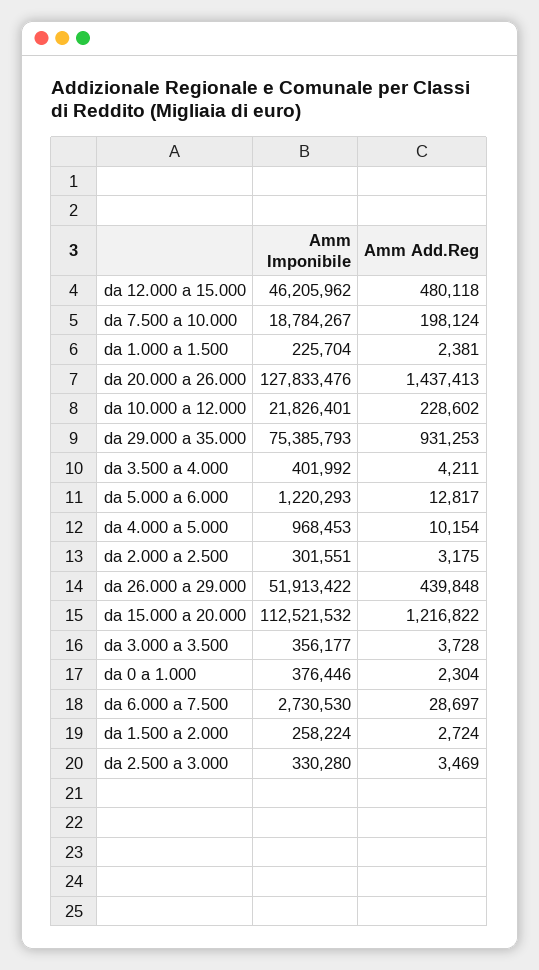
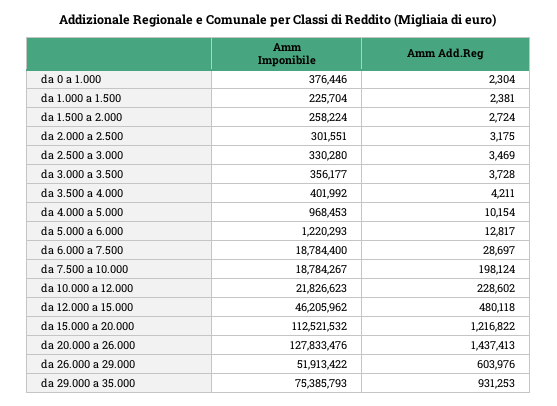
Amm Imponibile, da 10.000 a 12.000: 21826401 -> 21826623
Amm Add.Reg, da 26.000 a 29.000: 439848 -> 603976
Amm Imponibile, da 6.000 a 7.500: 2730530 -> 18784400

